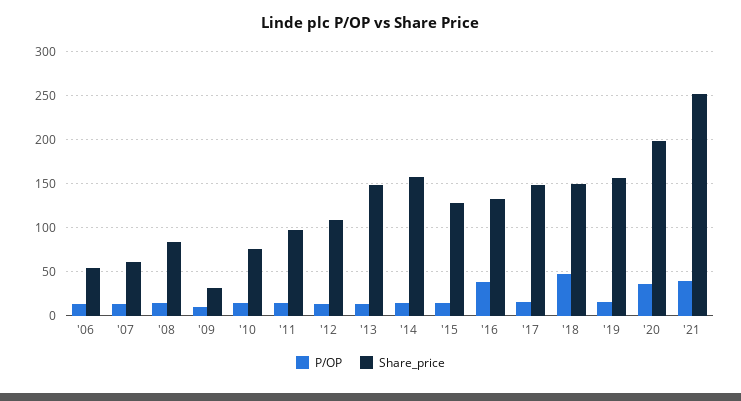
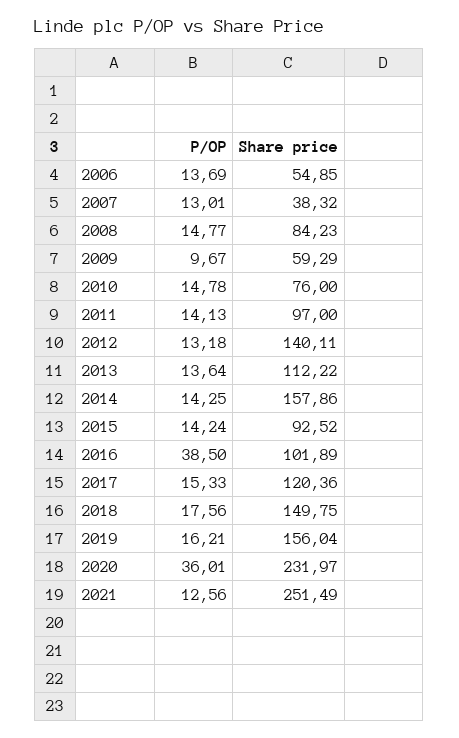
Share_price, '07: 60 -> 38.32
Share_price, '09: 30 -> 59.29
Share_price, '12: 110 -> 140.11
Share_price, '13: 150 -> 112.22
Share_price, '15: 130 -> 92.52
Share_price, '16: 130 -> 101.89
Share_price, '17: 150 -> 120.36
P/OP, '18: 50 -> 17.56
Share_price, '20: 200 -> 231.97
P/OP, '21: 40 -> 12.56

